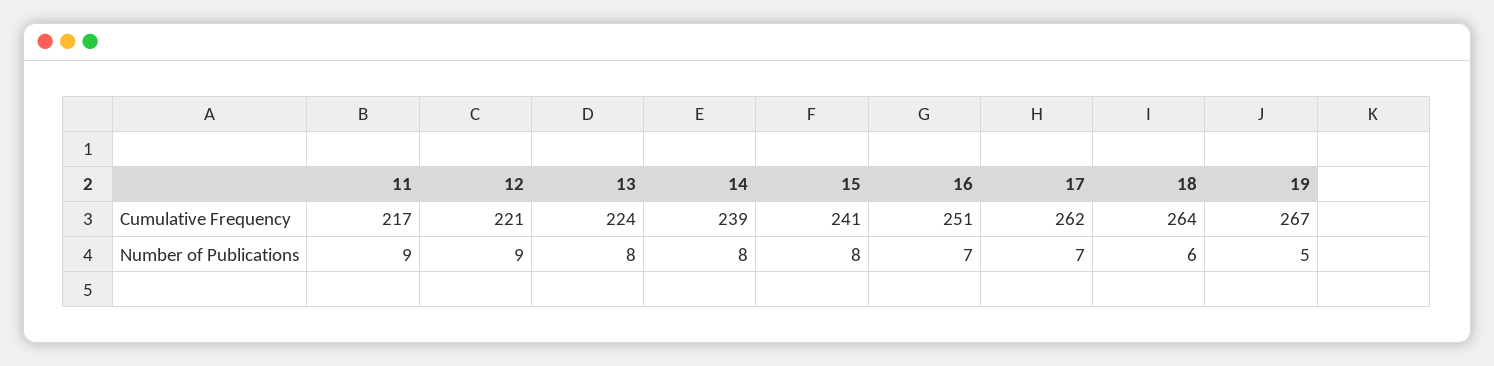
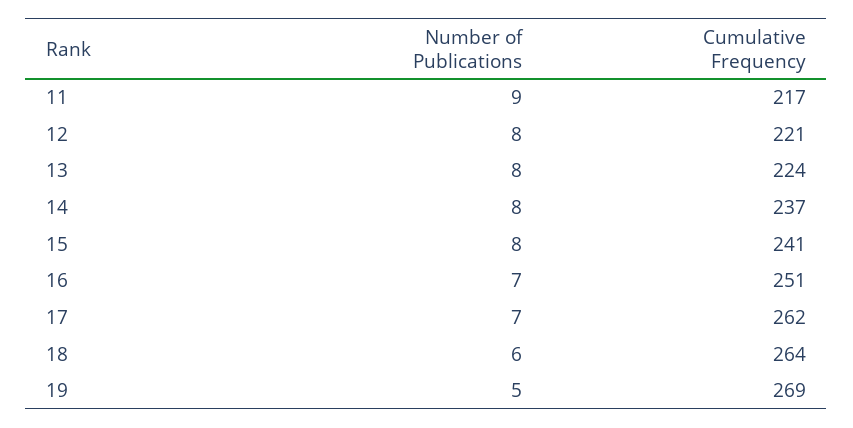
14, Cumulative Frequency: 239 -> 237
19, Cumulative Frequency: 267 -> 269
12, Number of Publications: 9 -> 8

